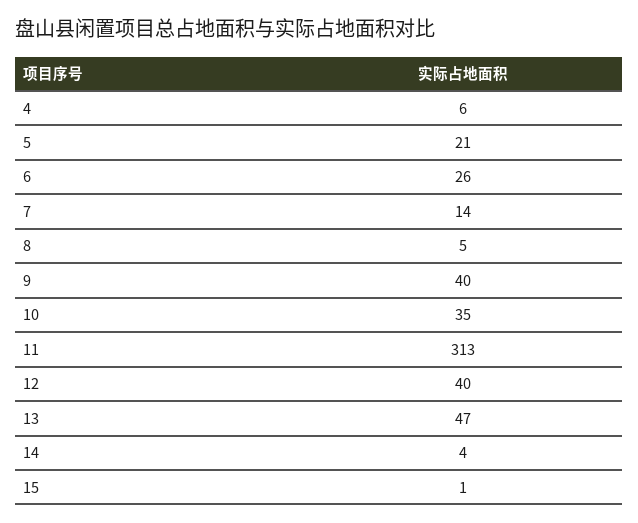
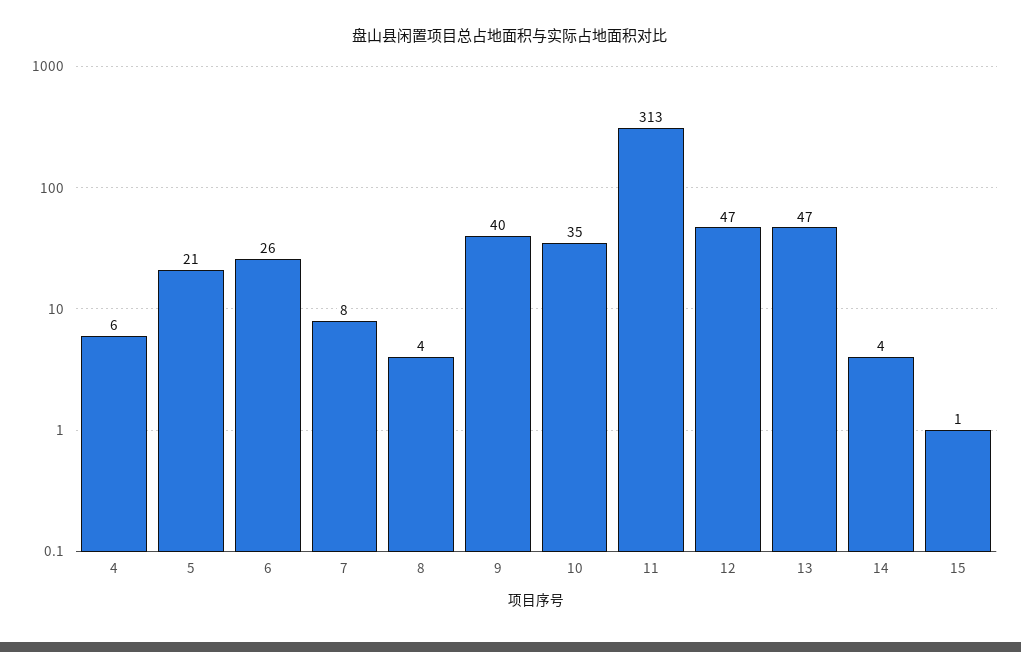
7: 14 -> 8
8: 5 -> 4
12: 40 -> 47

